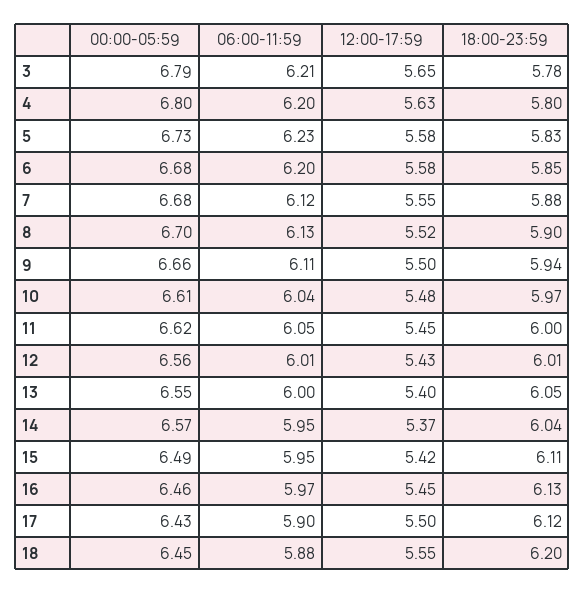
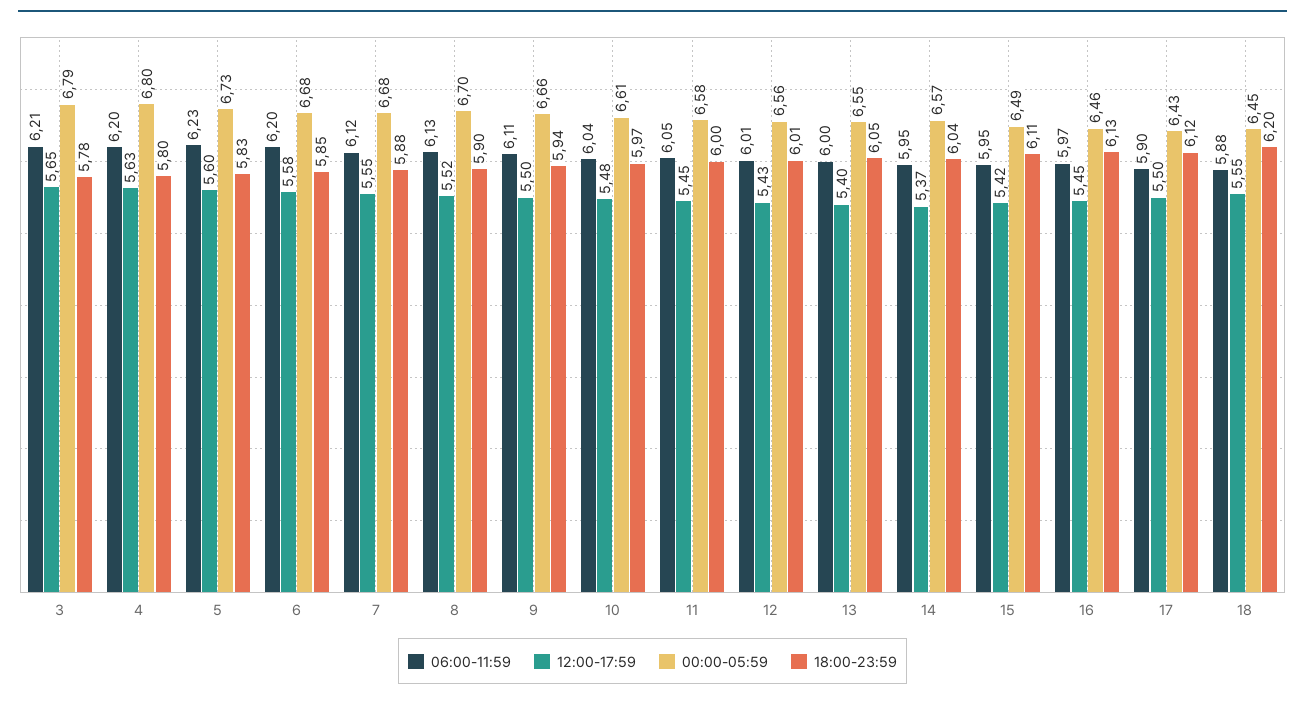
12:00-17:59, 5: 5.58 -> 5.6
00:00-05:59, 11: 6.62 -> 6.58

